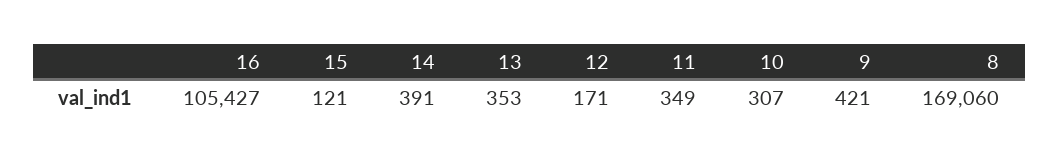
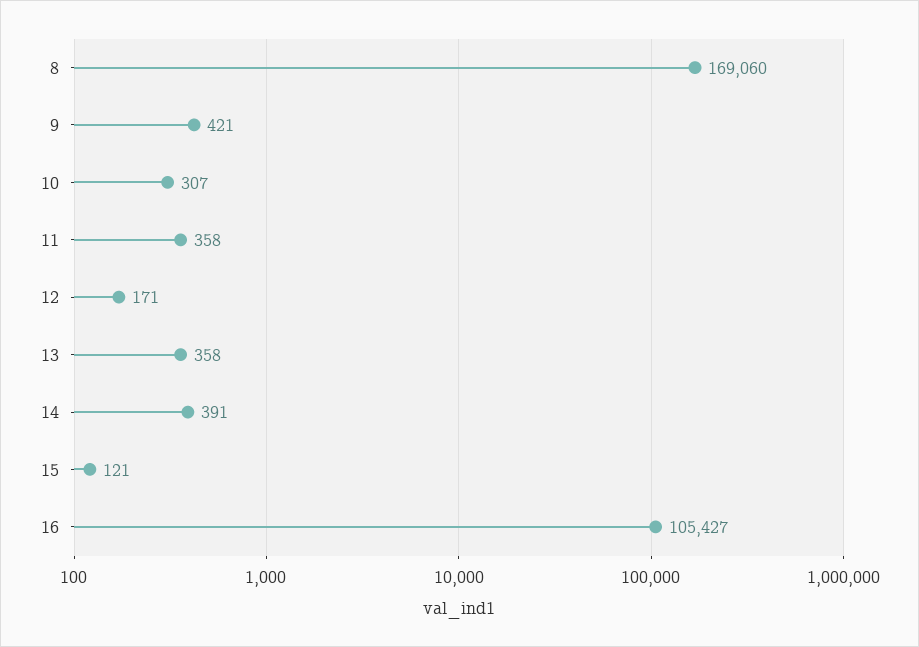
13: 353 -> 358
11: 349 -> 358

